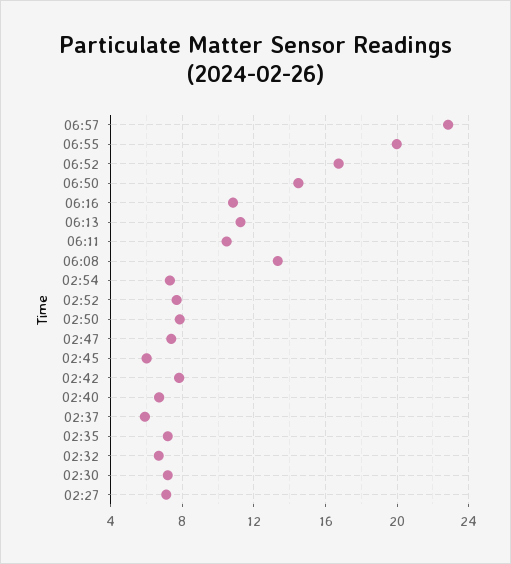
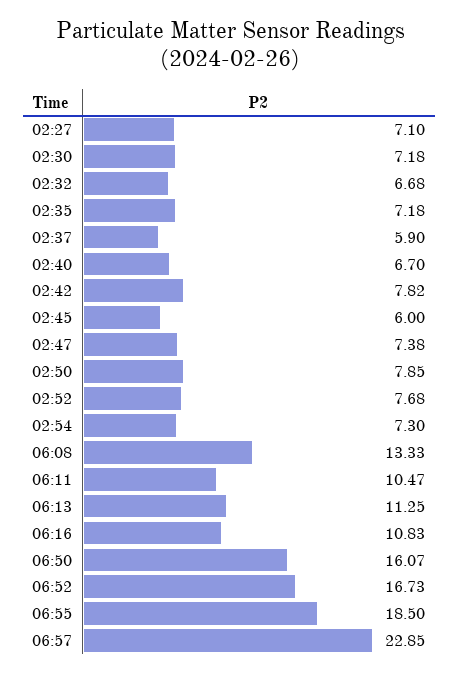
06:55: 20 -> 18.5
06:50: 14.5 -> 16.07

